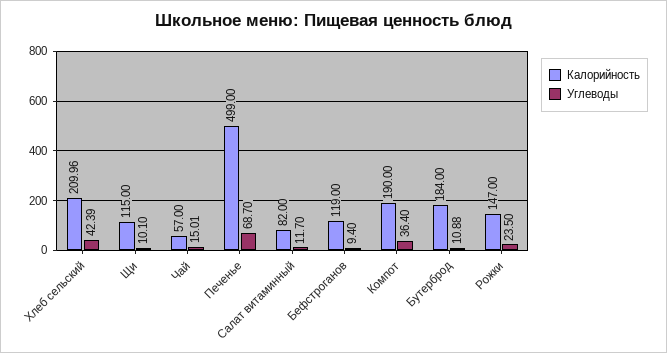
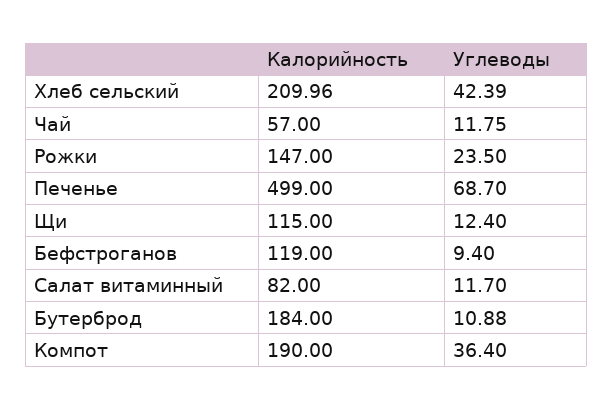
Углеводы, Щи: 10.1 -> 12.4
Углеводы, Чай: 15.01 -> 11.75

